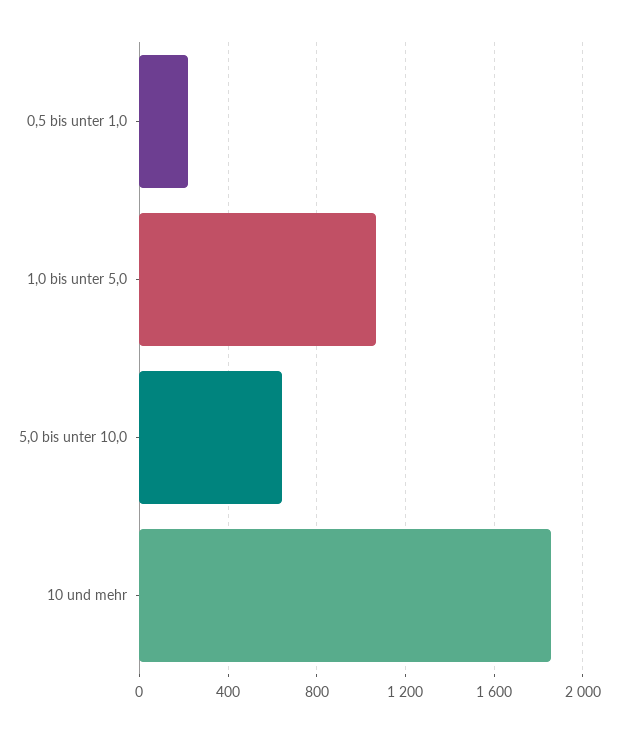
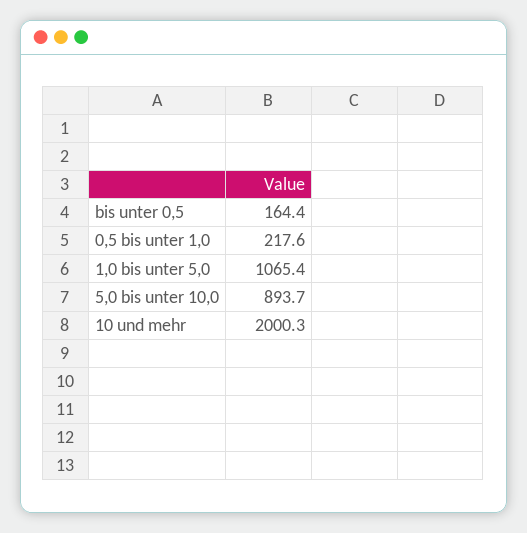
5,0 bis unter 10,0: 650 -> 893.7
10 und mehr: 1850 -> 2000.3
bis unter 0,5: none -> 164.4

